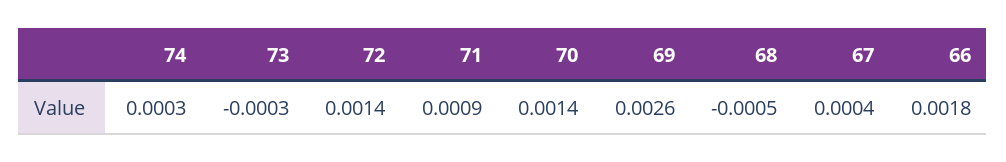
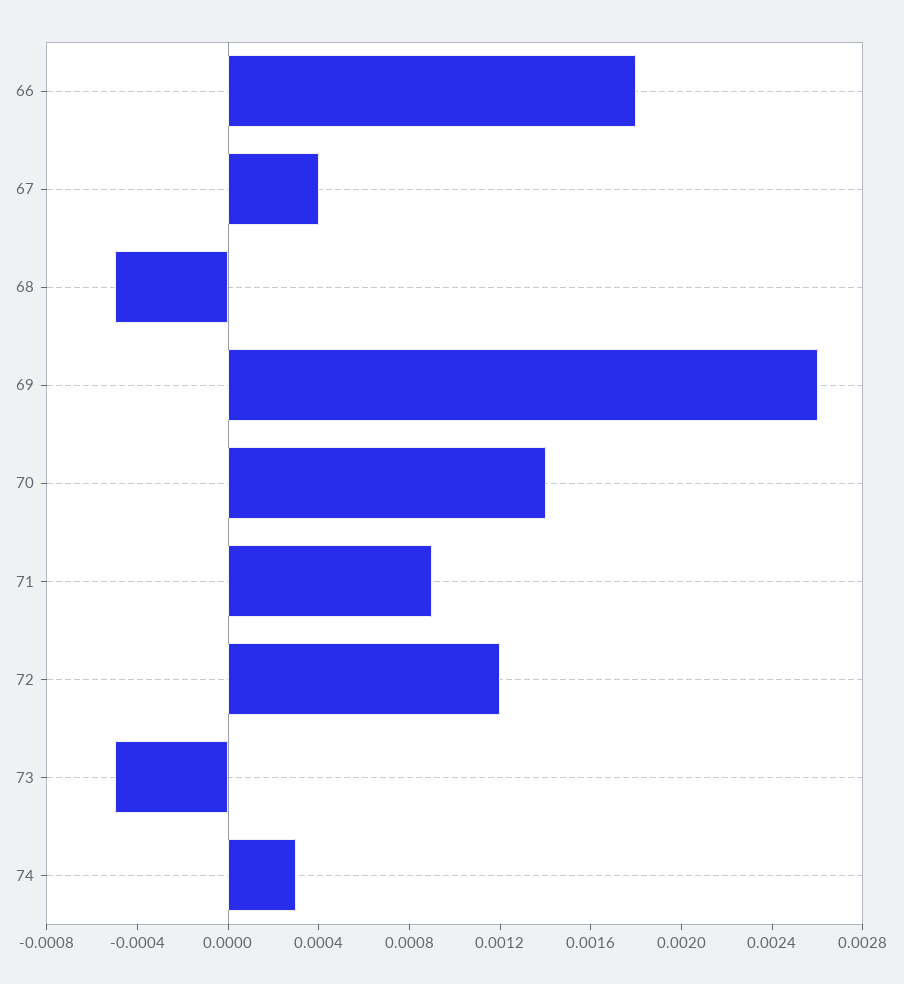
73: -0.0003 -> -0.0005
72: 0.0014 -> 0.0012

